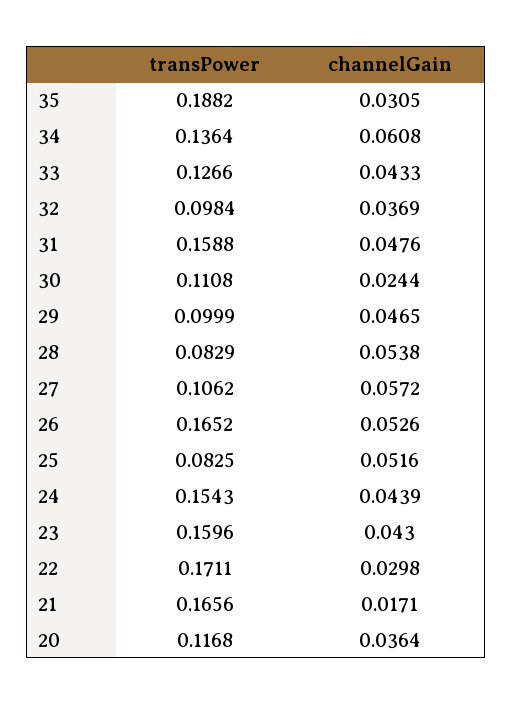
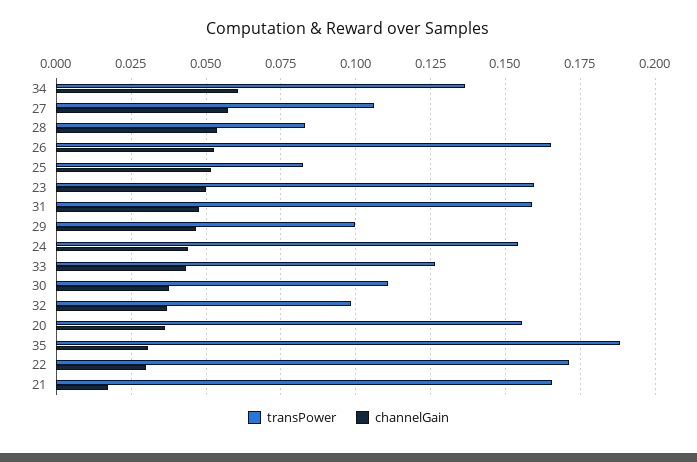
channelGain, 30: 0.0244 -> 0.0375
channelGain, 23: 0.043 -> 0.05
transPower, 20: 0.1168 -> 0.155

